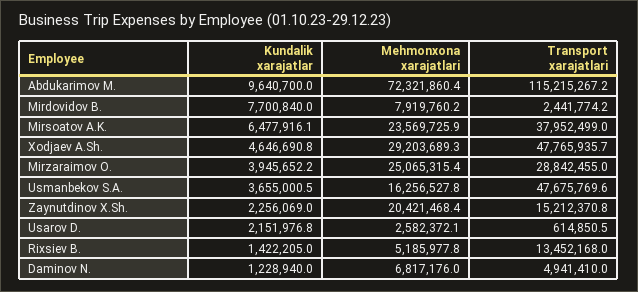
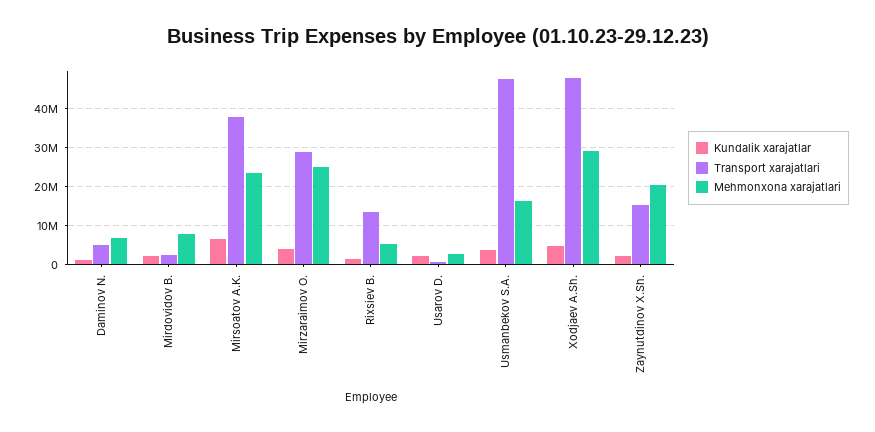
Kundalik xarajatlar, Abdukarimov M.: 9640700 -> none
Mehmonxona xarajatlari, Abdukarimov M.: 72321860.4 -> none
Transport xarajatlari, Abdukarimov M.: 115215267.2 -> none
Kundalik xarajatlar, Mirdovidov B.: 7700840 -> 2000000

